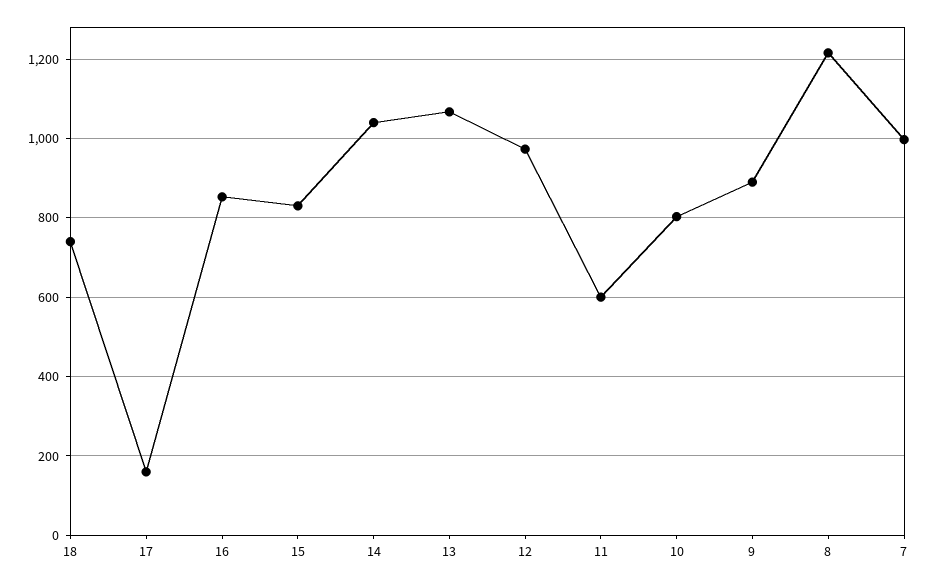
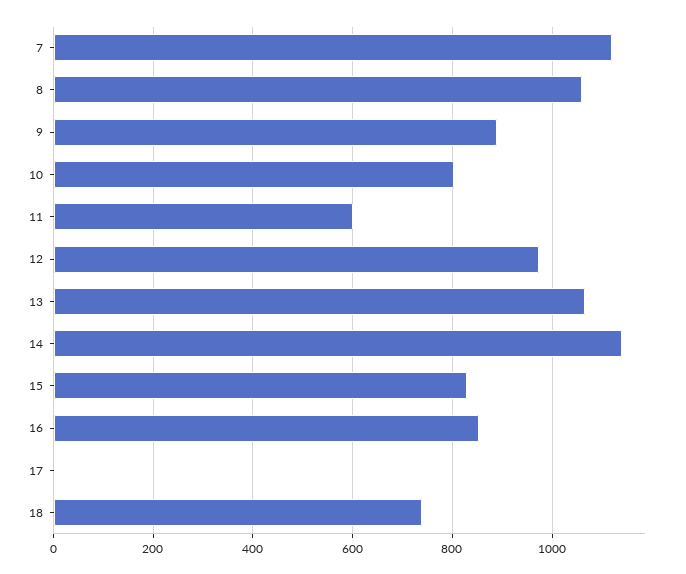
17: 160 -> 0
14: 1040 -> 1140
8: 1220 -> 1060
7: 1000 -> 1120

